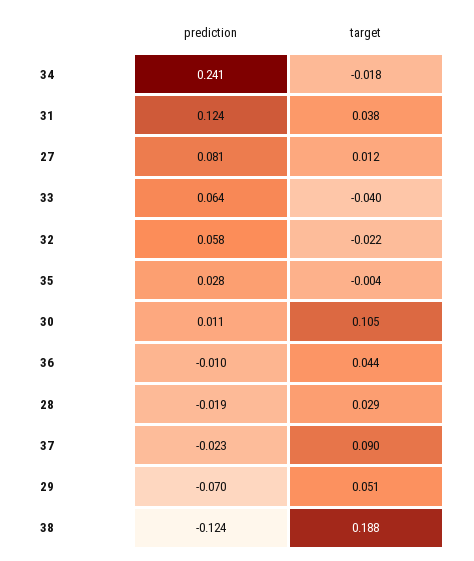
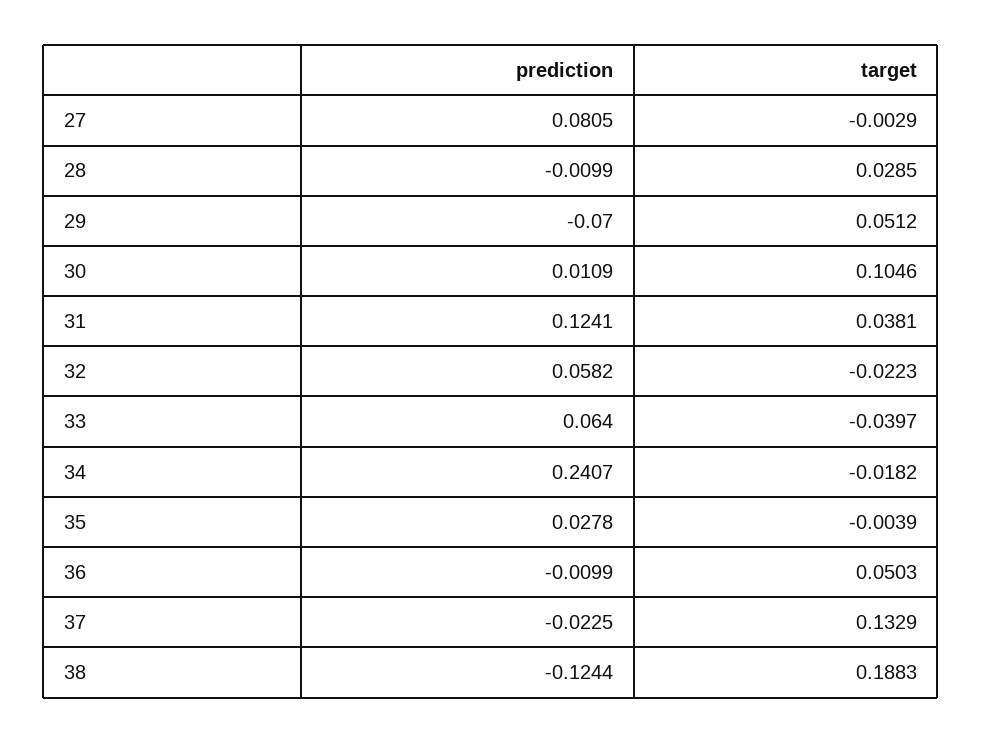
target, 27: 0.012 -> -0.0029
target, 36: 0.044 -> 0.0503
prediction, 28: -0.019 -> -0.0099
target, 37: 0.09 -> 0.1329

